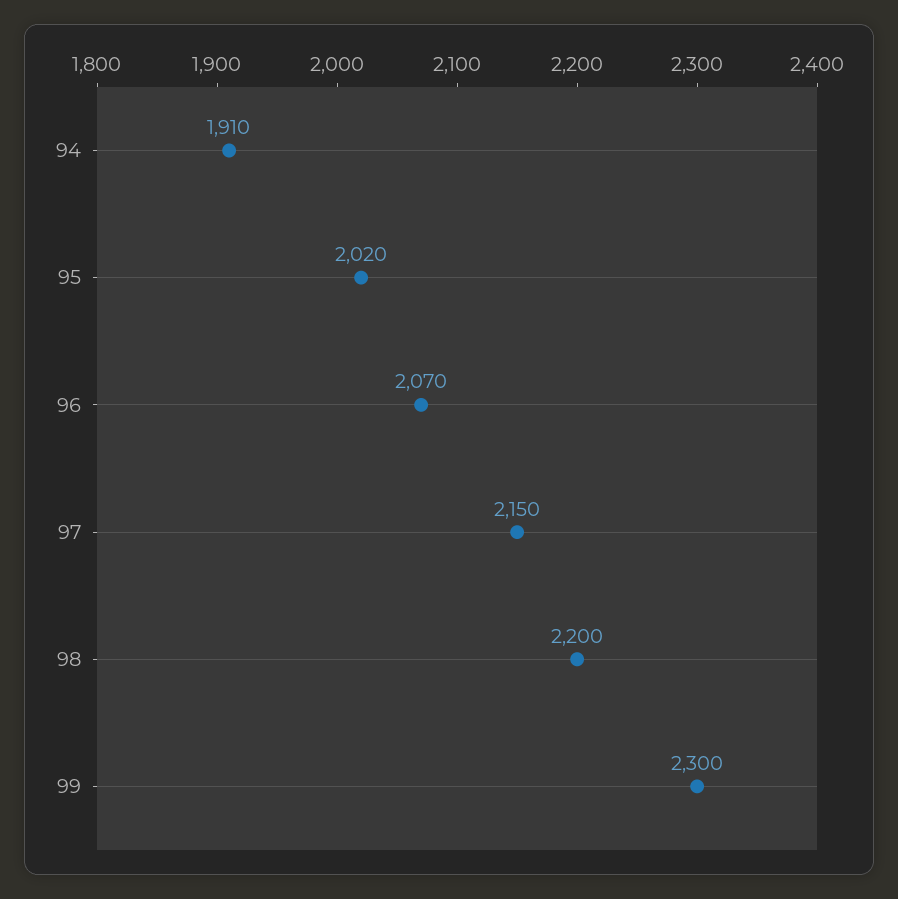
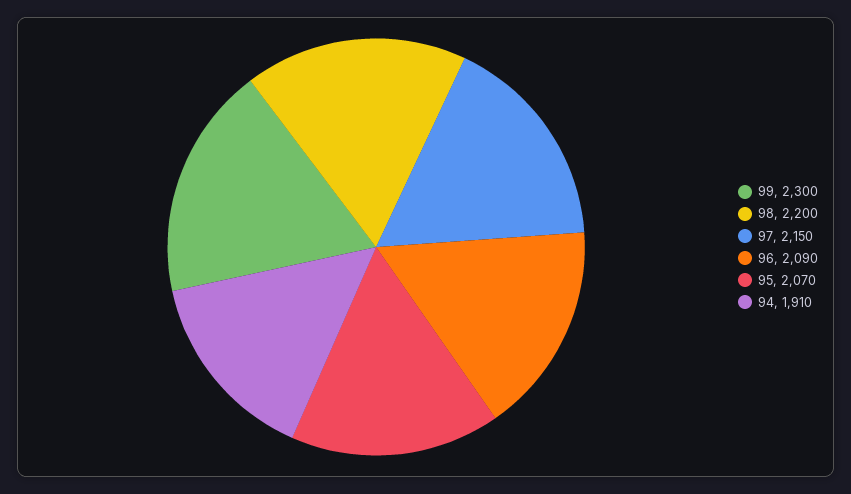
95: 2020 -> 2070
96: 2070 -> 2090

